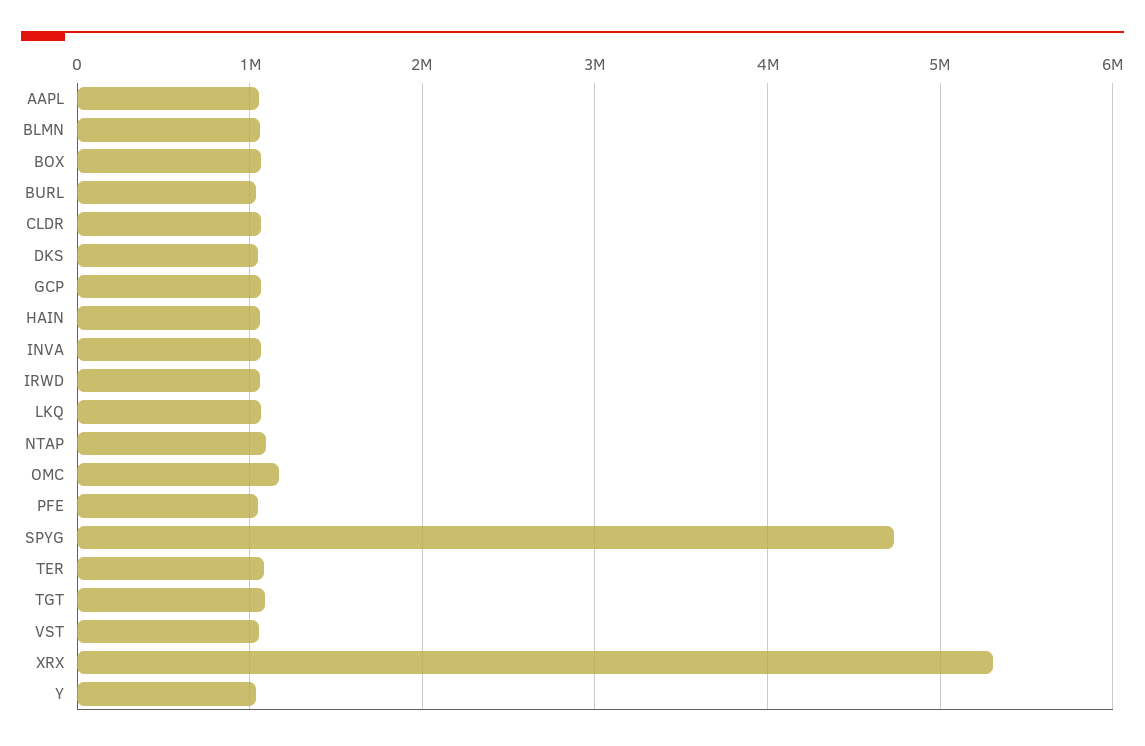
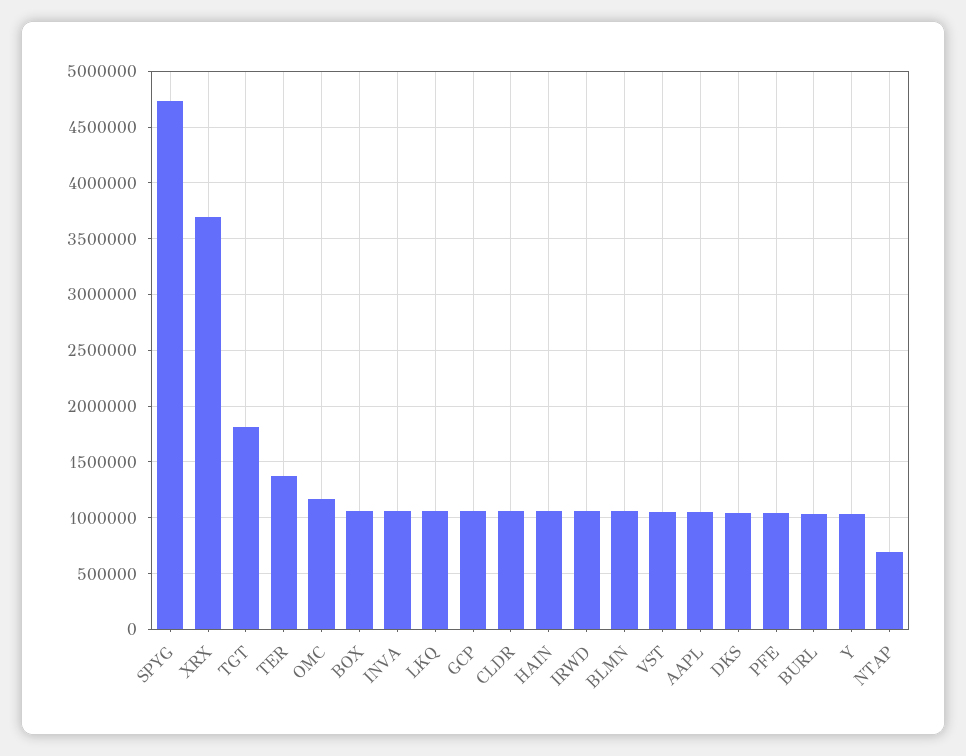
NTAP: 1100000 -> 700000
TER: 1100000 -> 1400000
TGT: 1100000 -> 1800000
XRX: 5300000 -> 3700000

